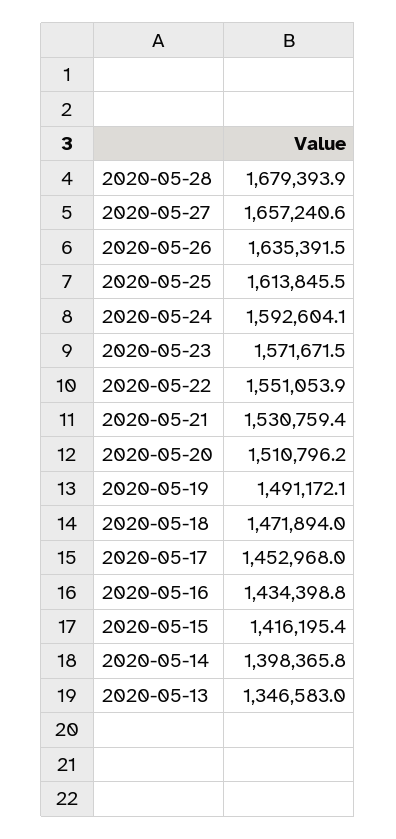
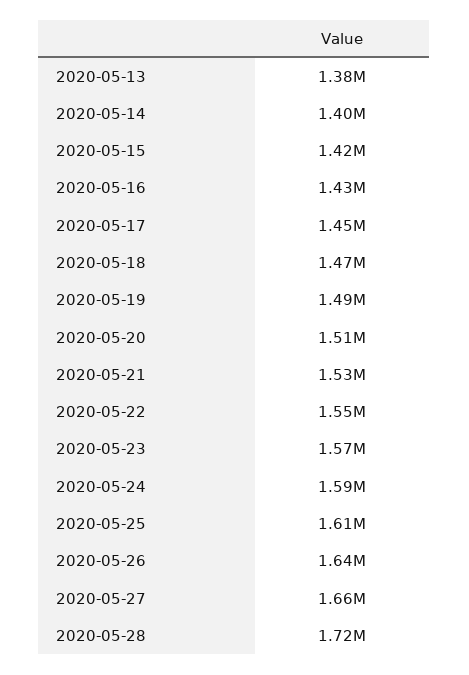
2020-05-28: 1679393.9 -> 1720000
2020-05-13: 1346583 -> 1380000

